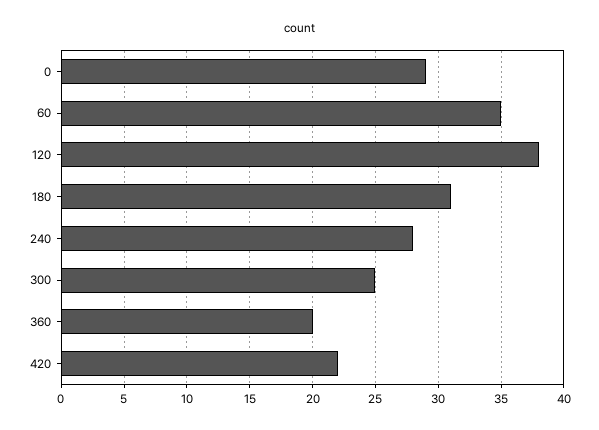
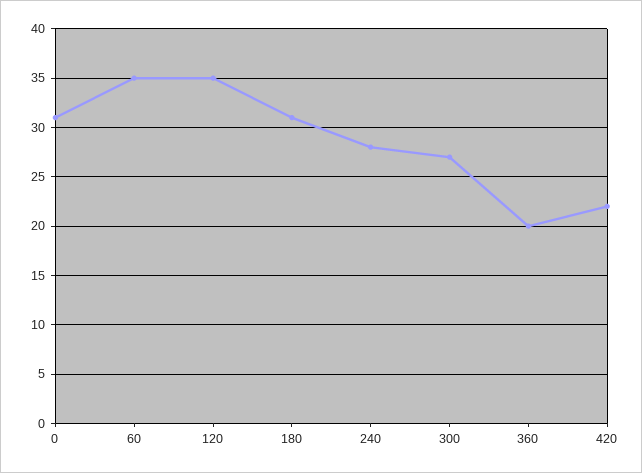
0: 29 -> 31
120: 38 -> 35
300: 25 -> 27

